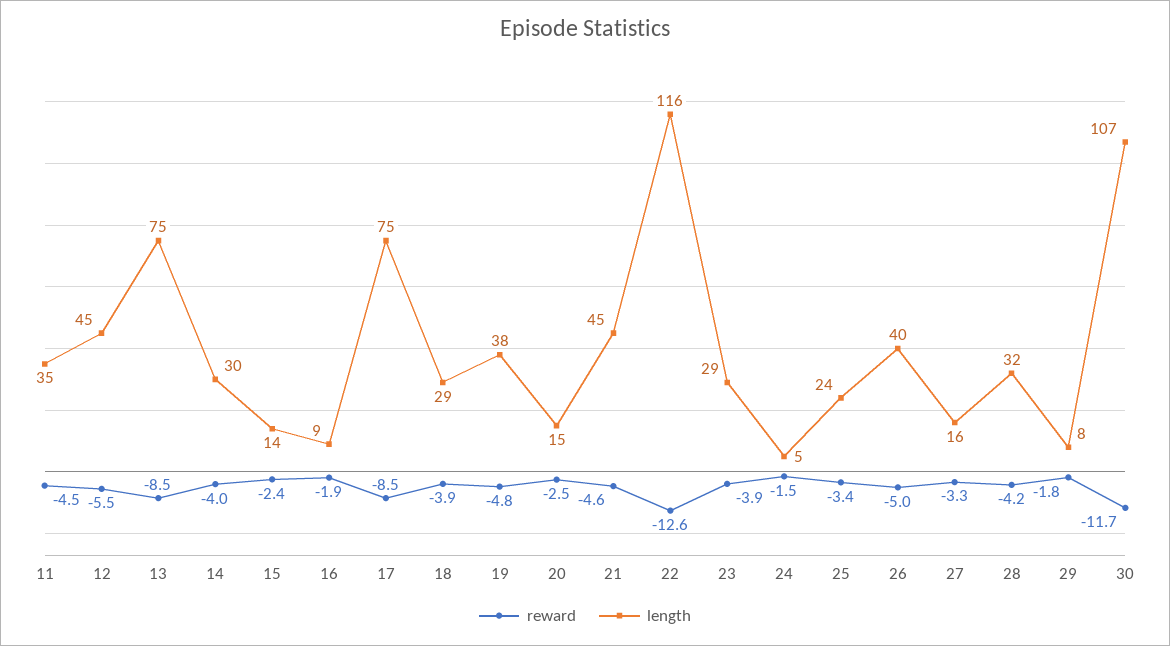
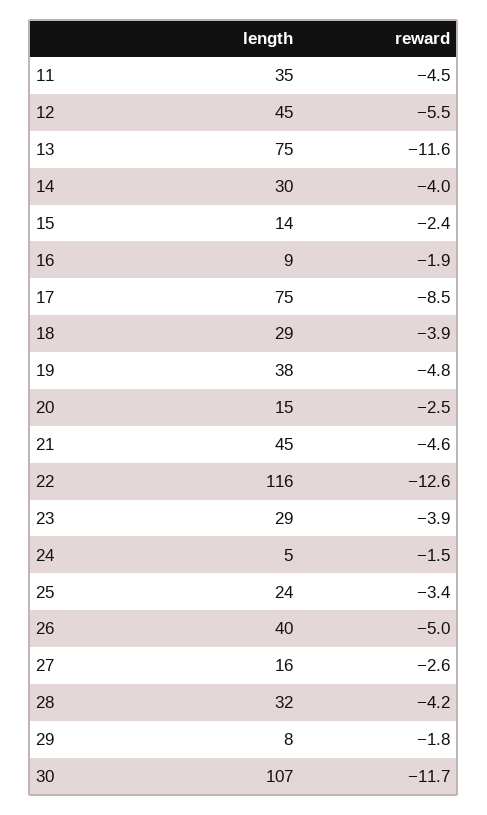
reward, 13: -8.5 -> -11.6
reward, 27: -3.3 -> -2.6

